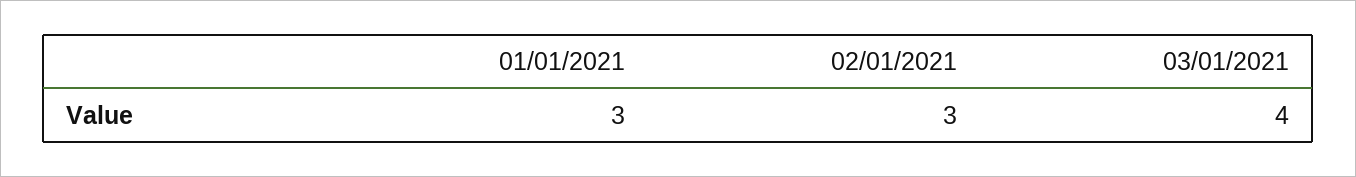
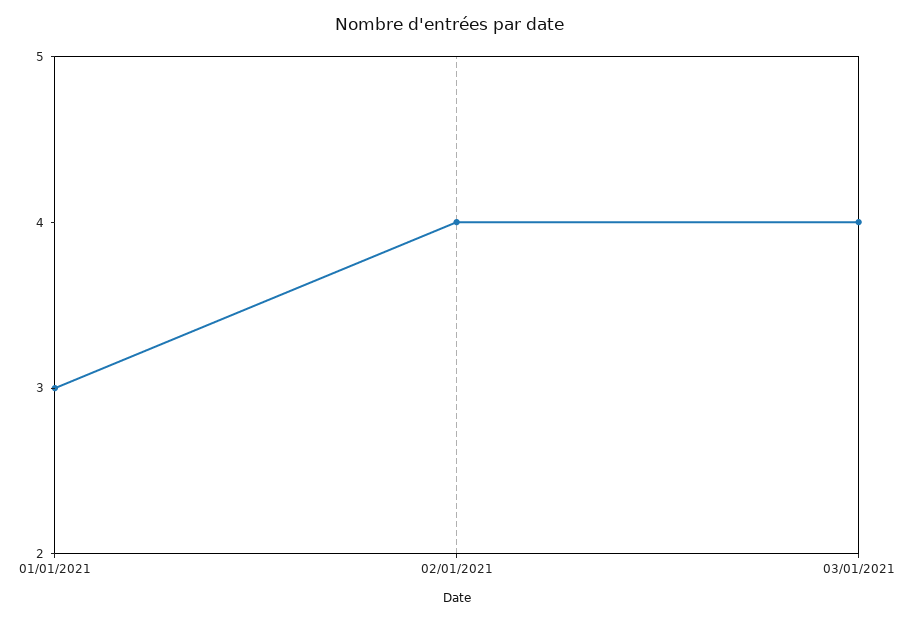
02/01/2021: 3 -> 4

